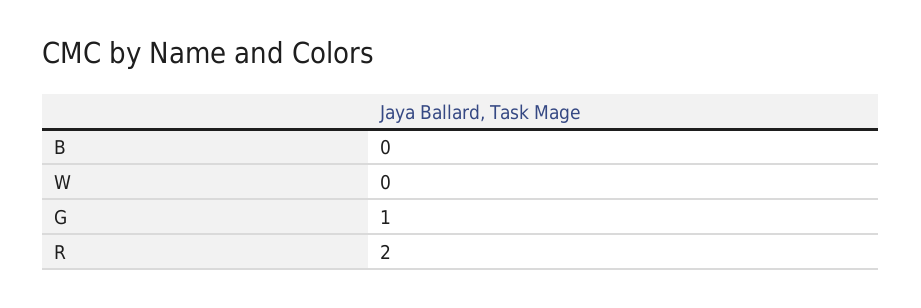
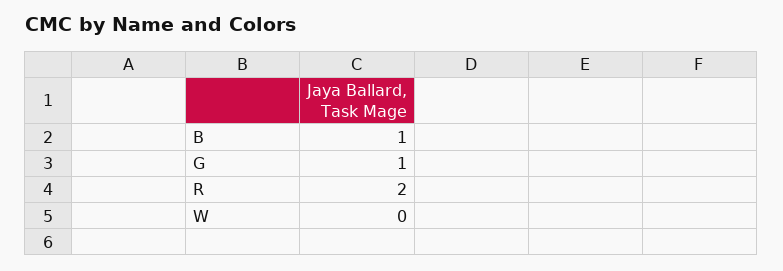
B: 0 -> 1

